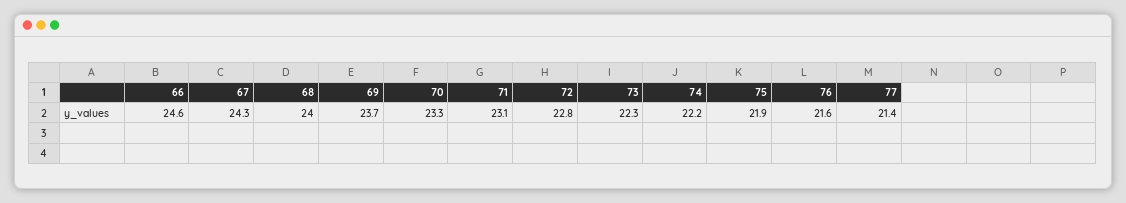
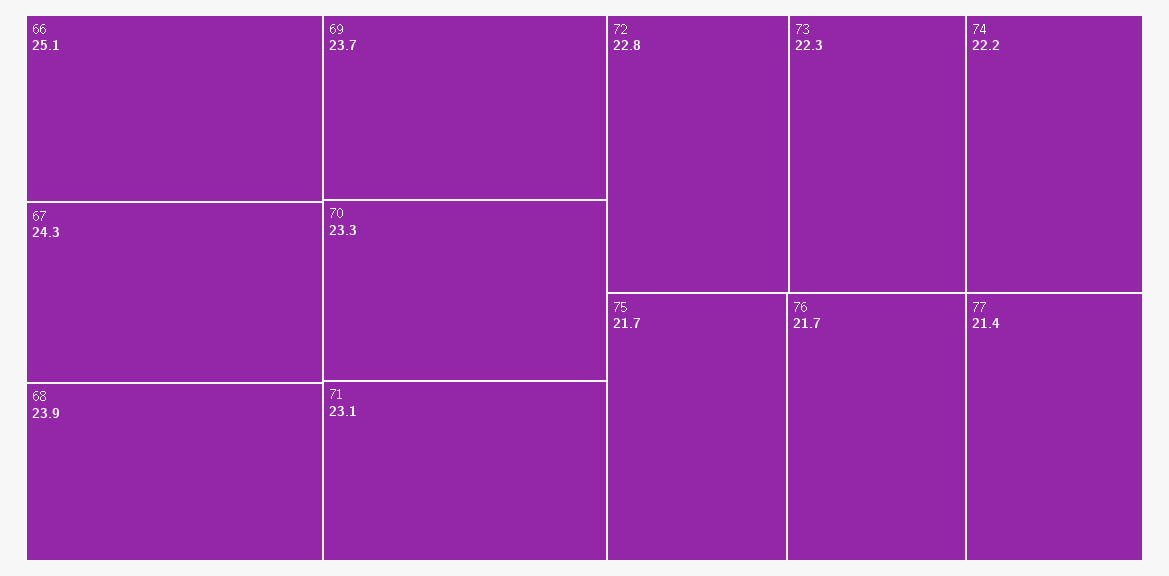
66: 24.6 -> 25.1
68: 24 -> 23.9
75: 21.9 -> 21.7
76: 21.6 -> 21.7

